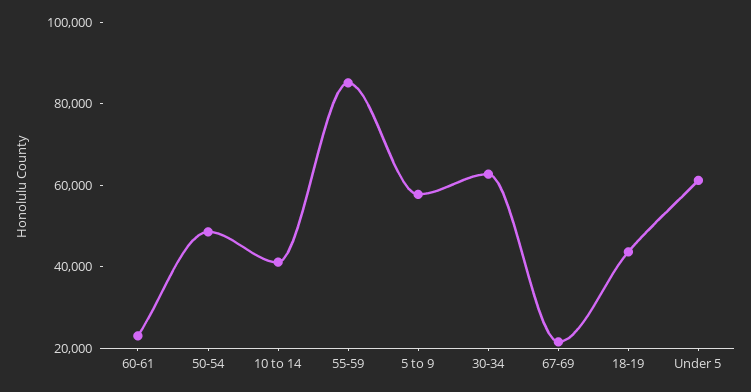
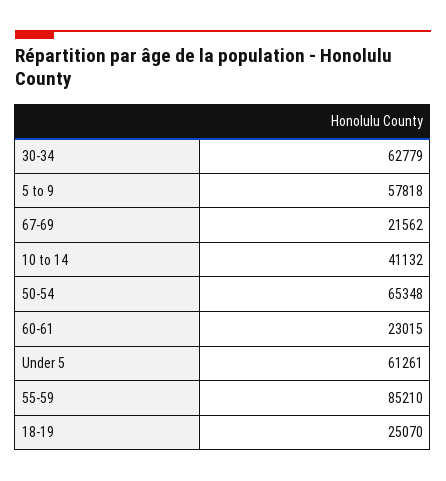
50-54: 50000 -> 65348
18-19: 45000 -> 25070

